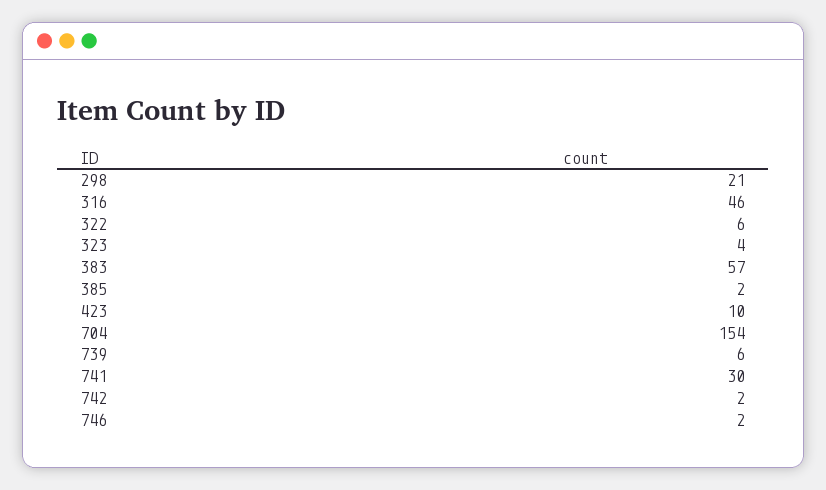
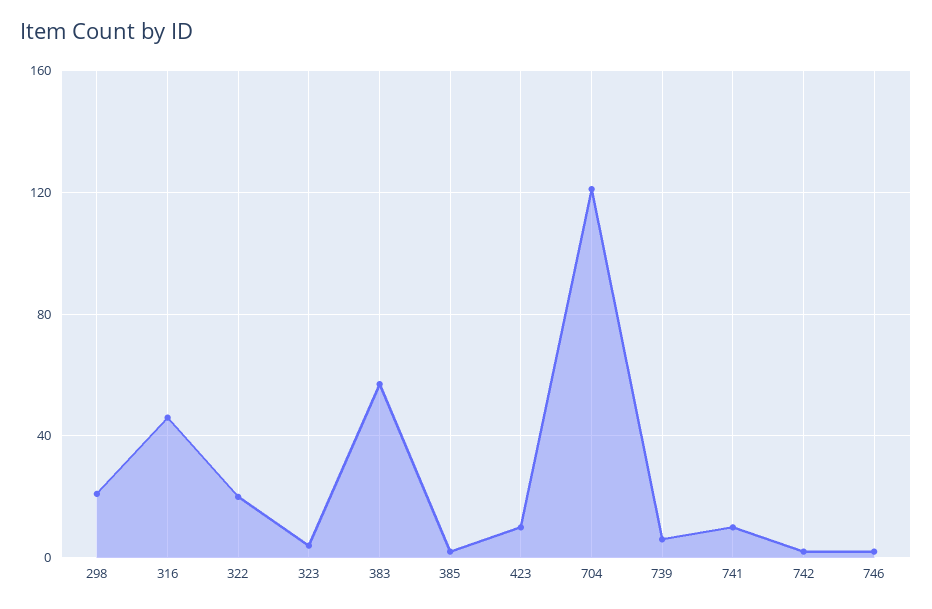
322: 6 -> 20
704: 154 -> 120
741: 30 -> 10

